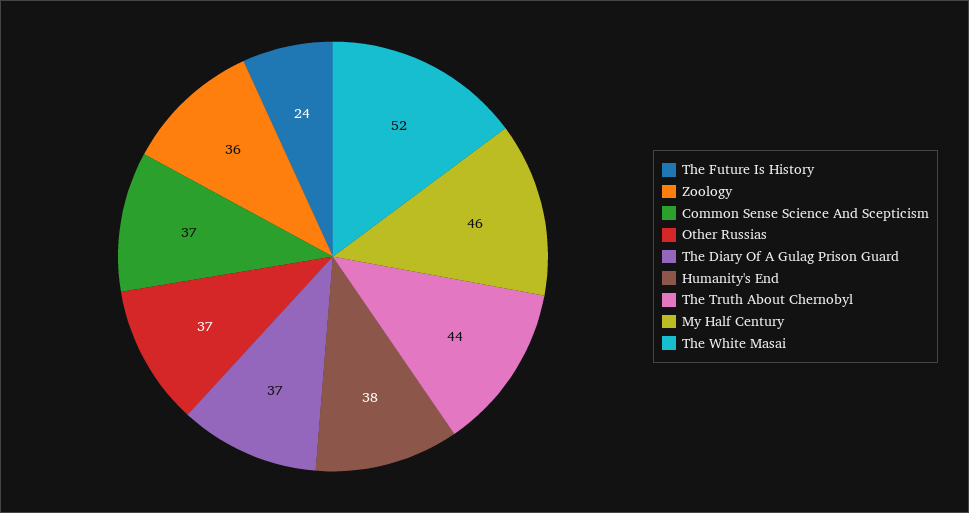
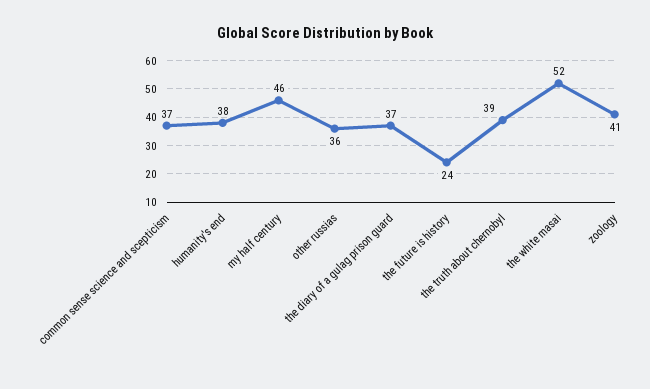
Zoology: 36 -> 41
Other Russias: 37 -> 36
The Truth About Chernobyl: 44 -> 39

